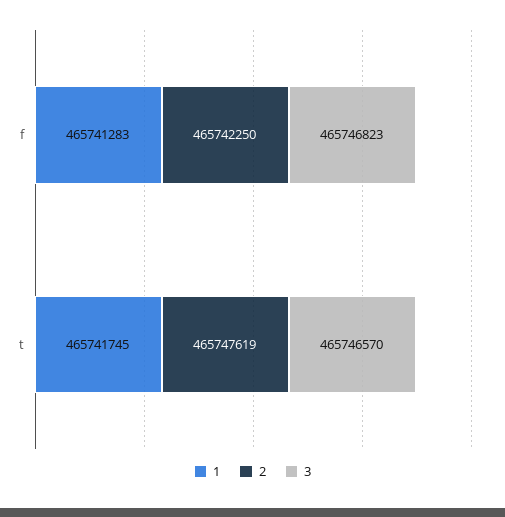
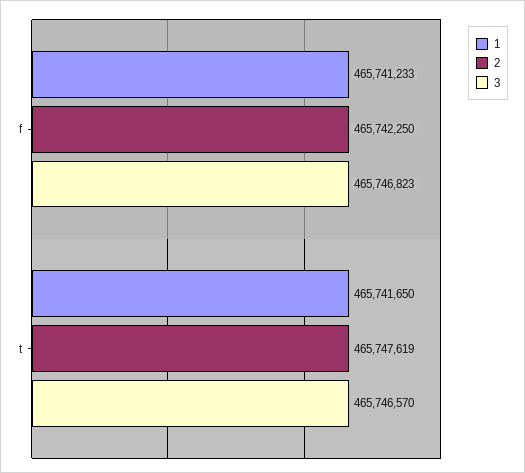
1, f: 465741283 -> 465741233
1, t: 465741745 -> 465741650

